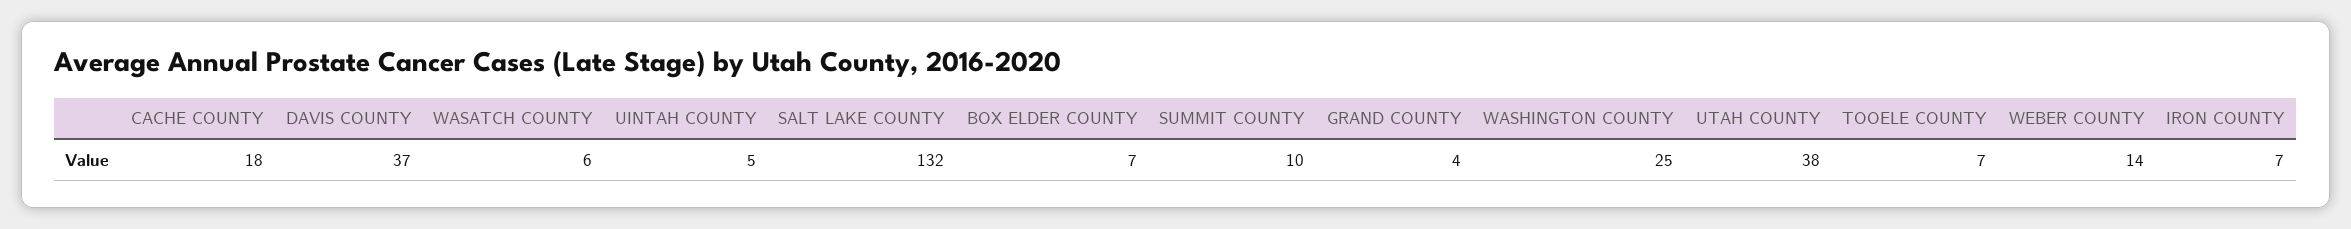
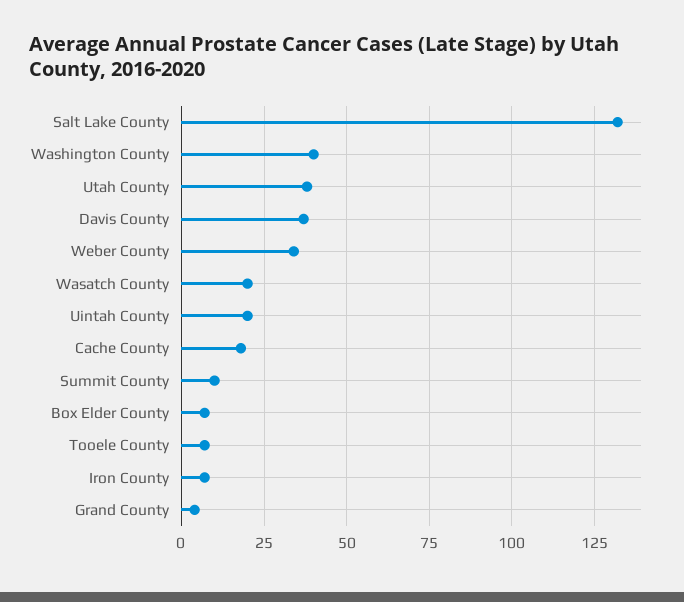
WASATCH COUNTY: 6 -> 20
UINTAH COUNTY: 5 -> 20
WASHINGTON COUNTY: 25 -> 40
WEBER COUNTY: 14 -> 35

